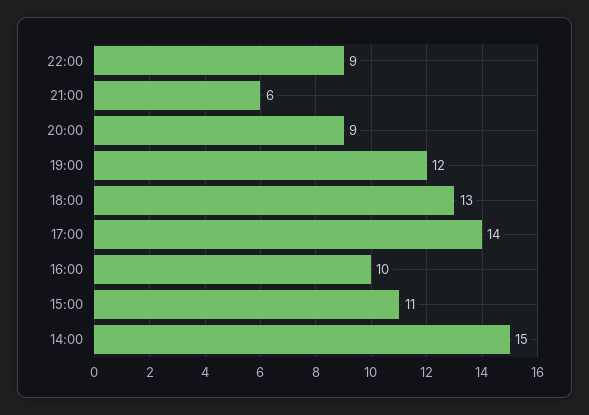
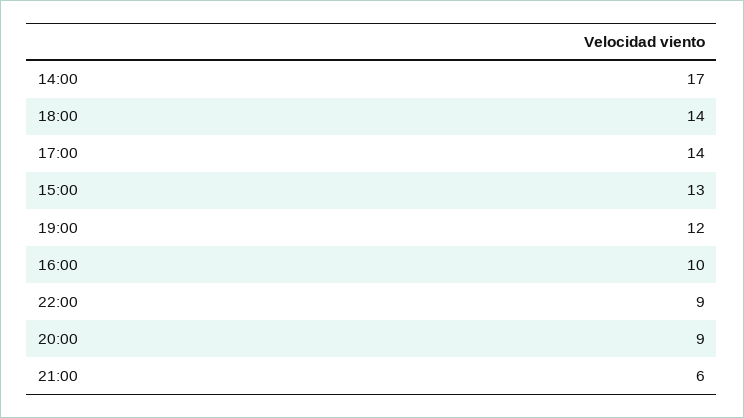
18:00: 13 -> 14
15:00: 11 -> 13
14:00: 15 -> 17

